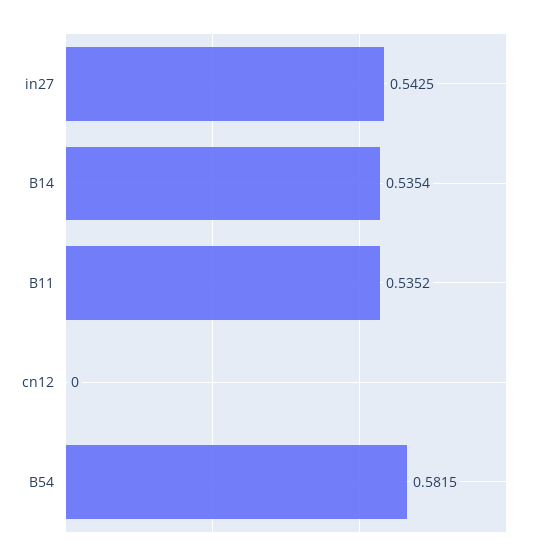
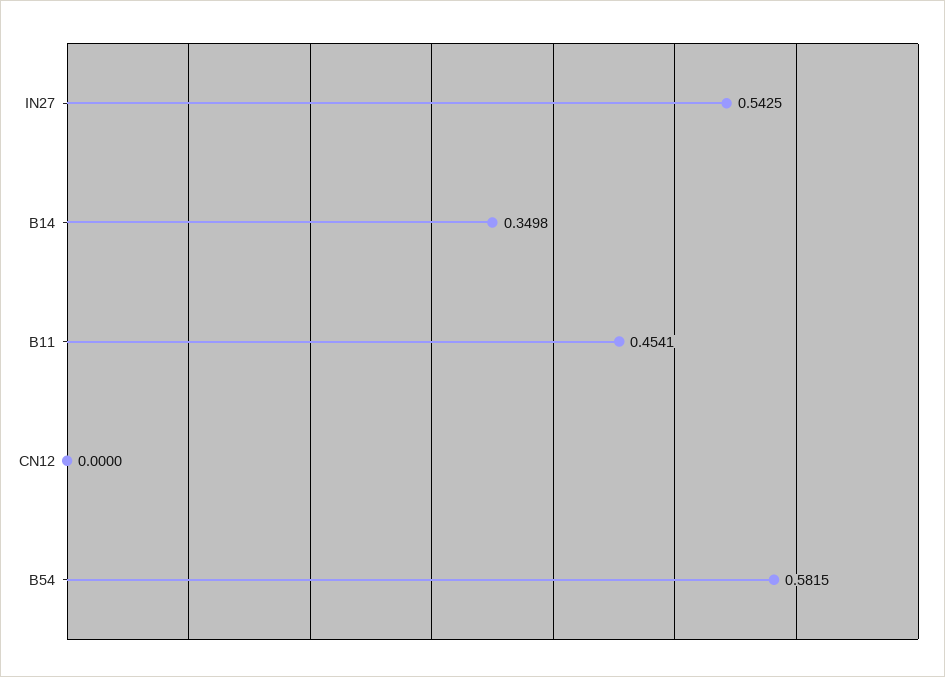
B14: 0.5354 -> 0.3498
B11: 0.5352 -> 0.4541

